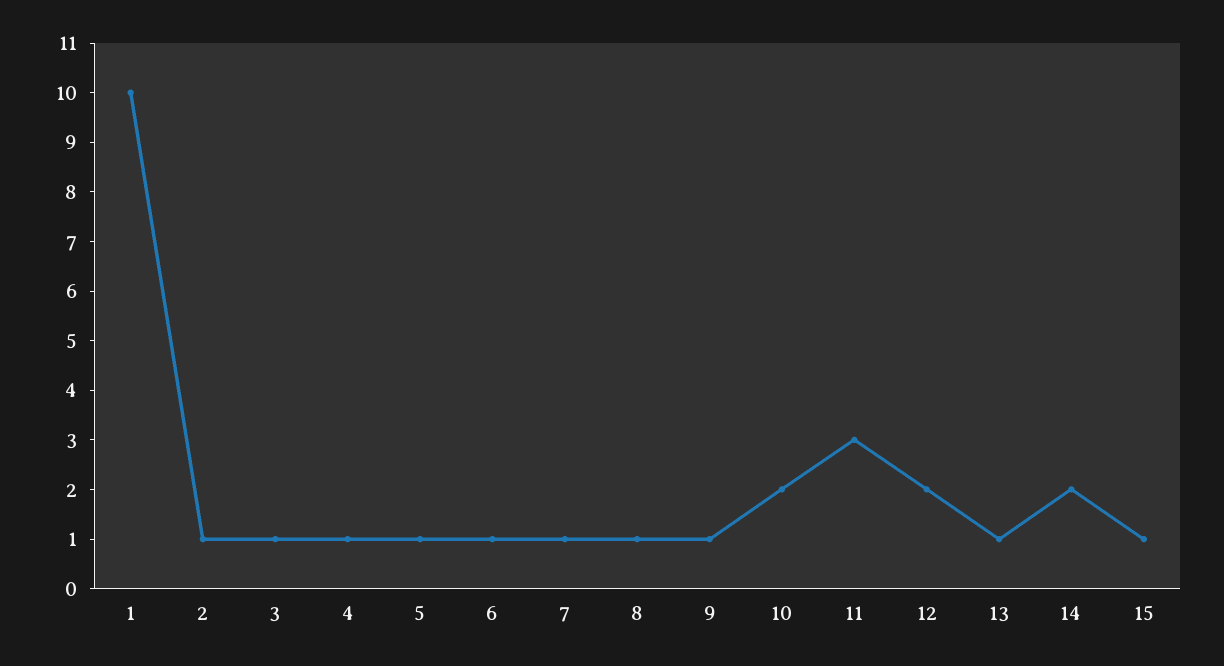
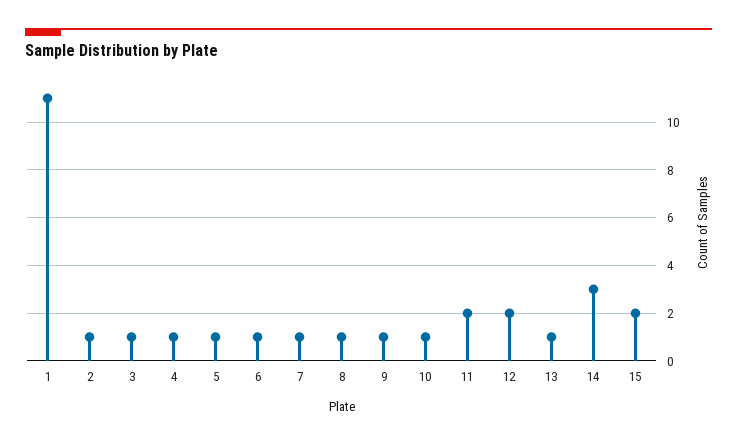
1: 10 -> 11
10: 2 -> 1
11: 3 -> 2
14: 2 -> 3
15: 1 -> 2

